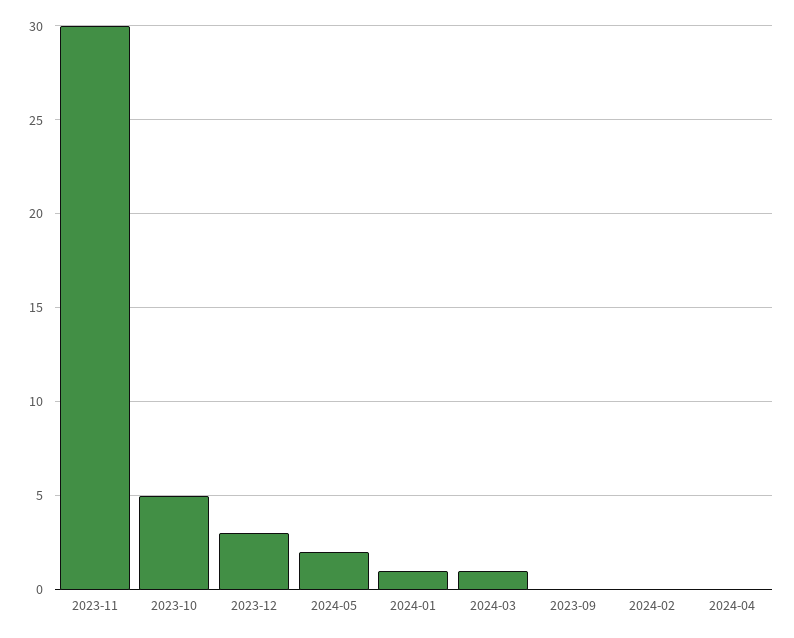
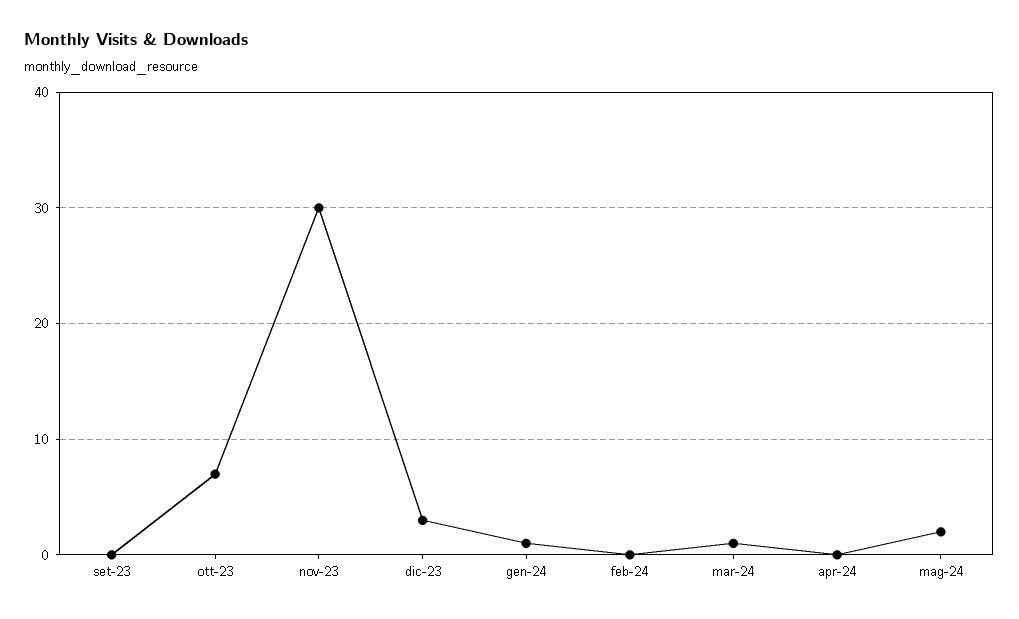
2023-10: 5 -> 7

